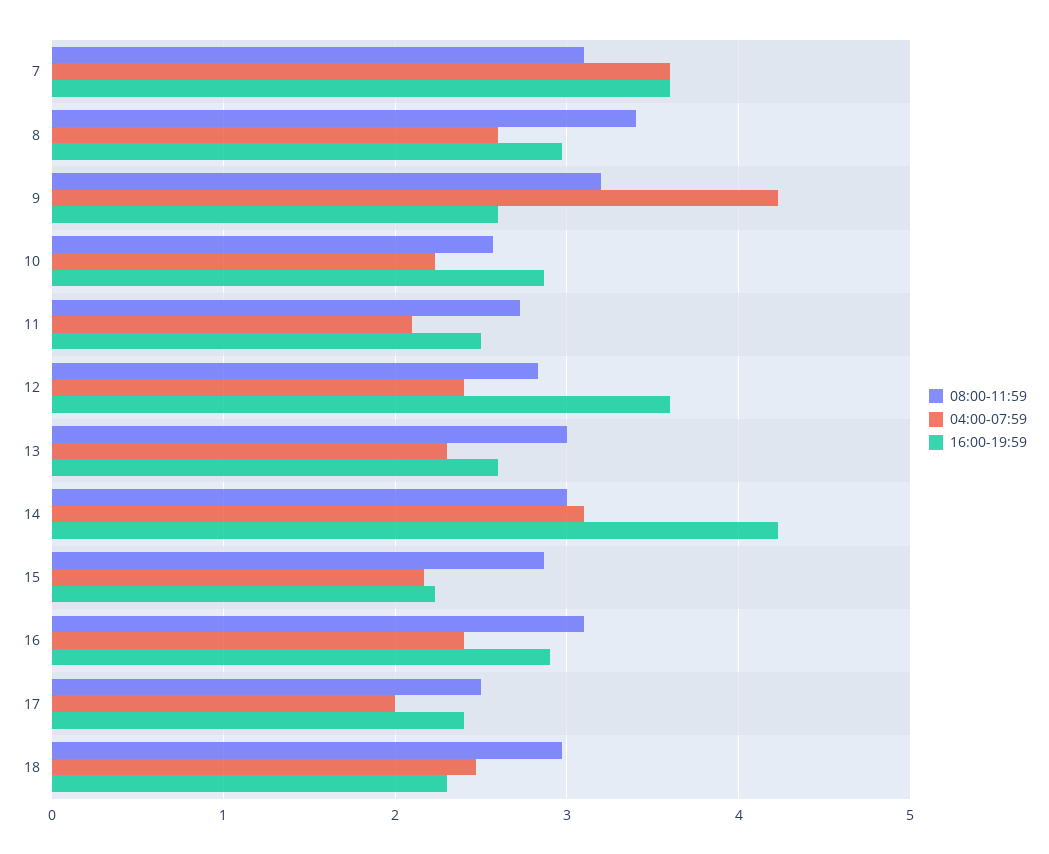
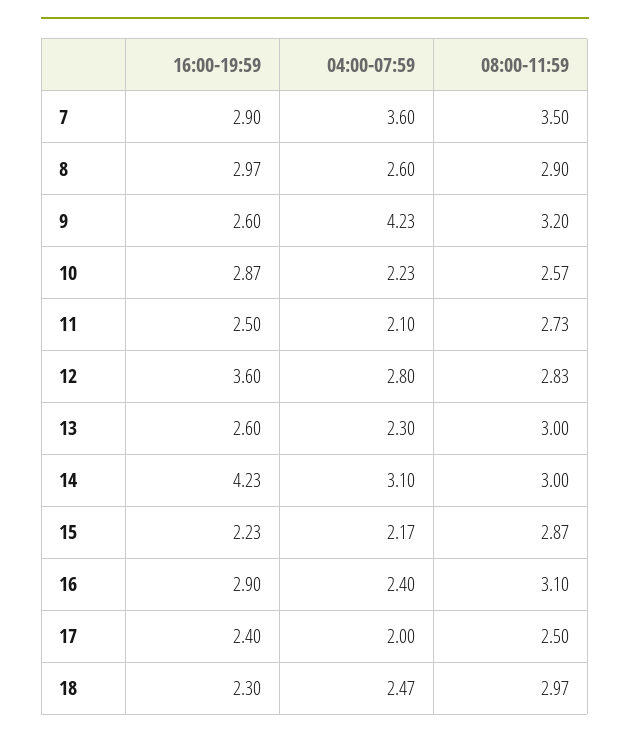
08:00-11:59, 7: 3.1 -> 3.5
16:00-19:59, 7: 3.6 -> 2.9
08:00-11:59, 8: 3.4 -> 2.9
04:00-07:59, 12: 2.4 -> 2.8

